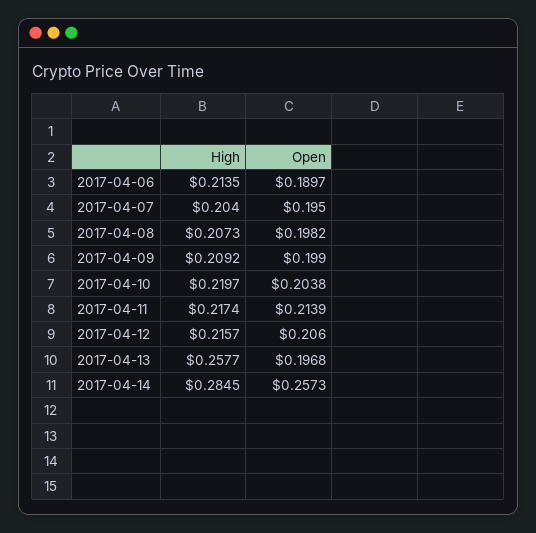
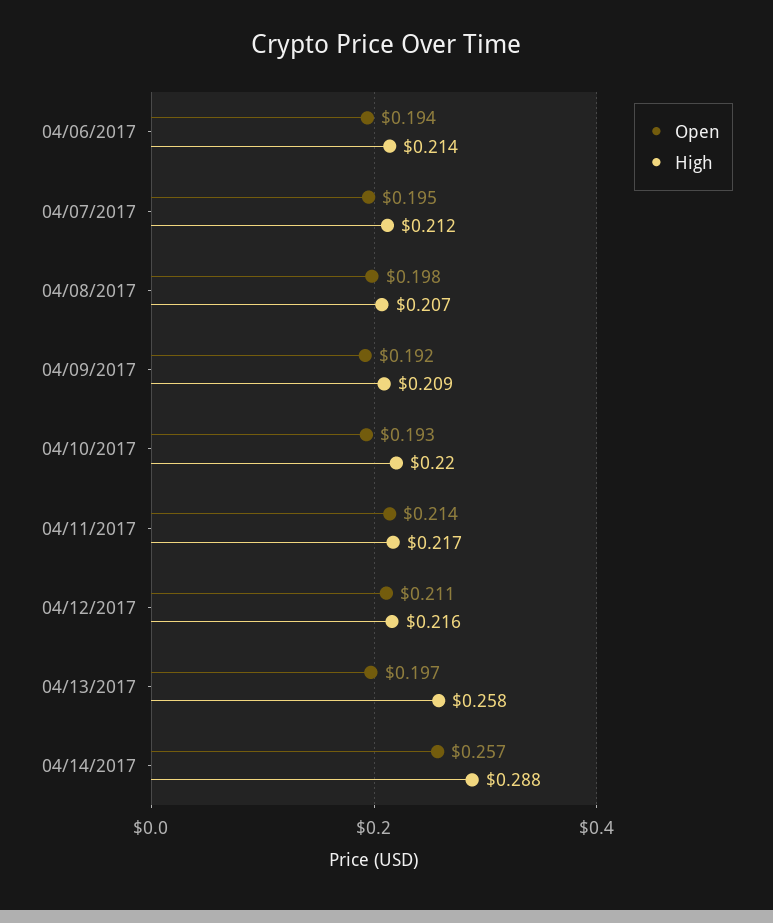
Open, 2017-04-06: 0.1897 -> 0.194
High, 2017-04-07: 0.204 -> 0.212
Open, 2017-04-09: 0.199 -> 0.192
Open, 2017-04-10: 0.2038 -> 0.193
Open, 2017-04-12: 0.206 -> 0.211
High, 2017-04-14: 0.2845 -> 0.288

